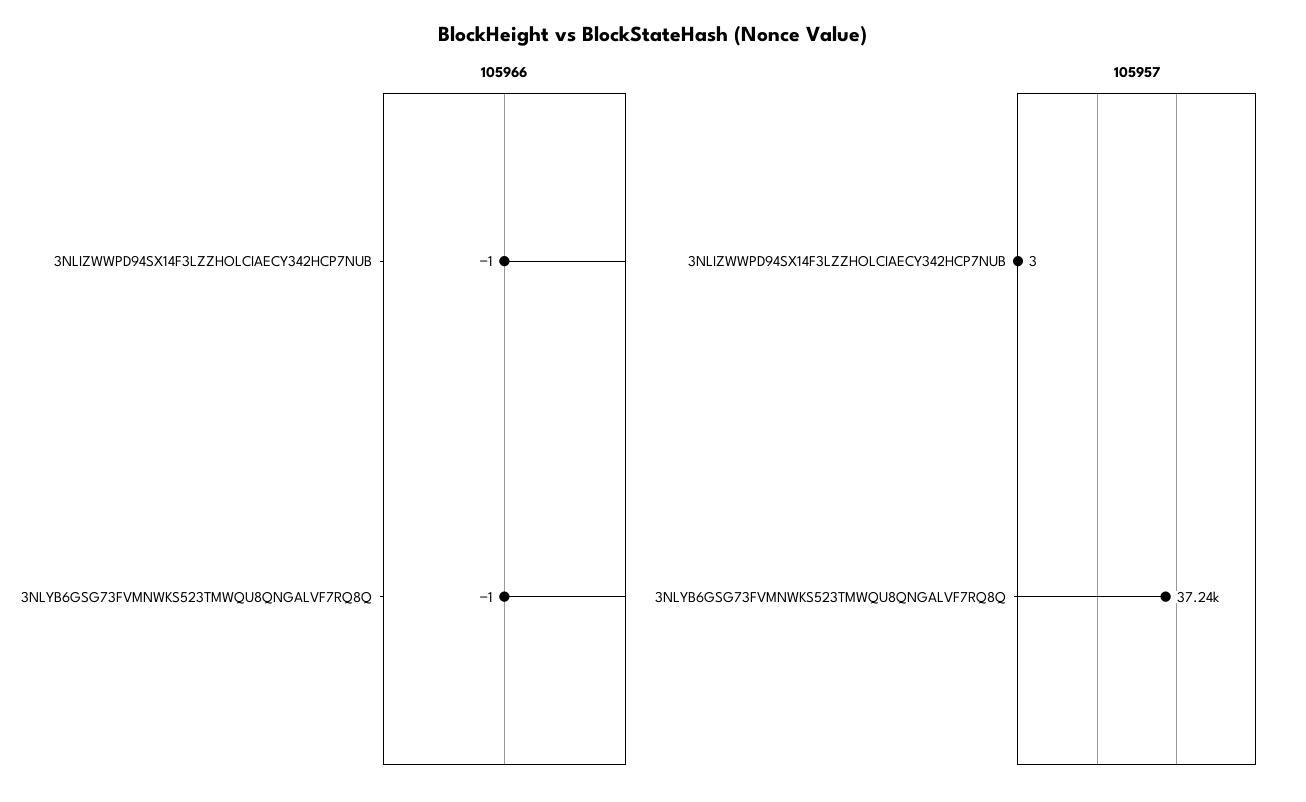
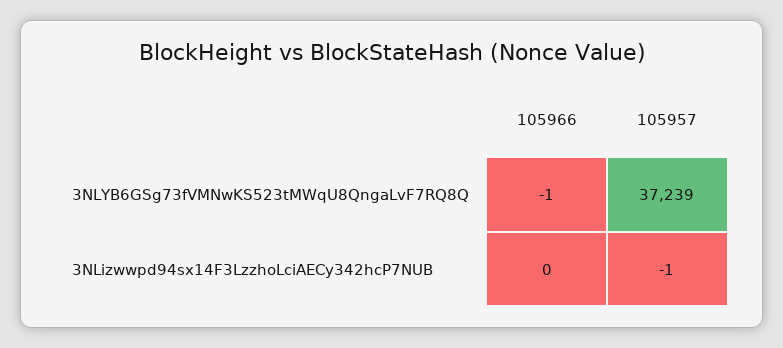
105966, 3NLIZWWPD94SX14F3LZZHOLCIAECY342HCP7NUB: -1 -> 0
105957, 3NLIZWWPD94SX14F3LZZHOLCIAECY342HCP7NUB: 3 -> -1

